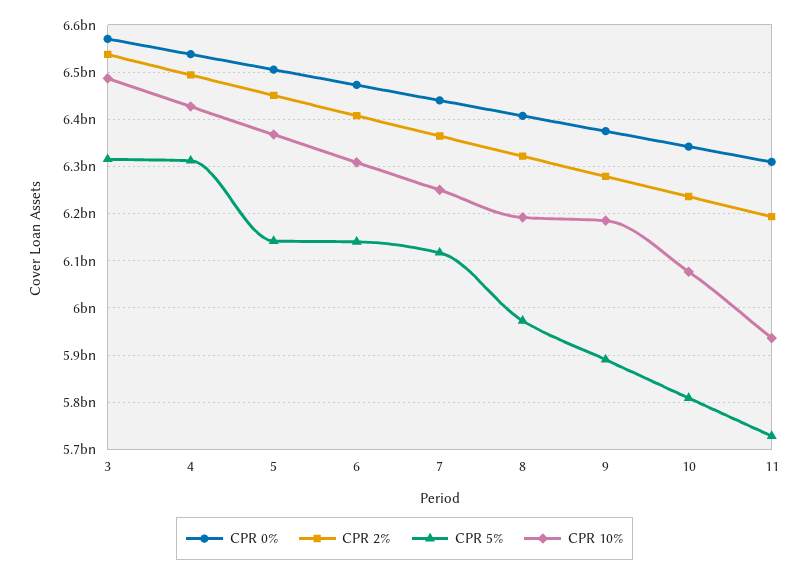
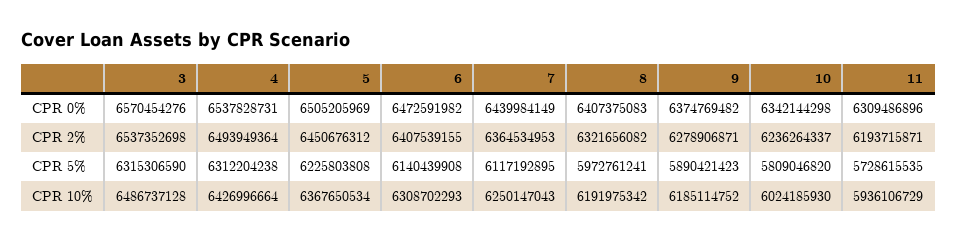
CPR 5%, 5: 6140000000 -> 6225803808
CPR 10%, 10: 6080000000 -> 6024185930

